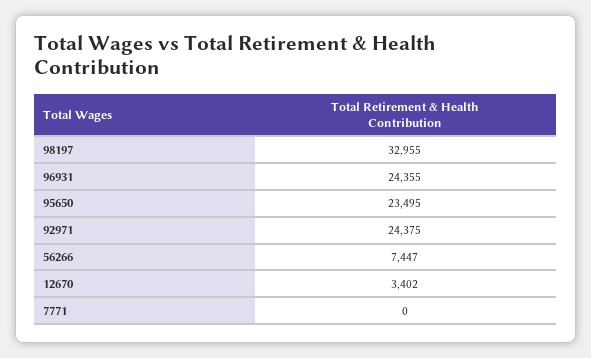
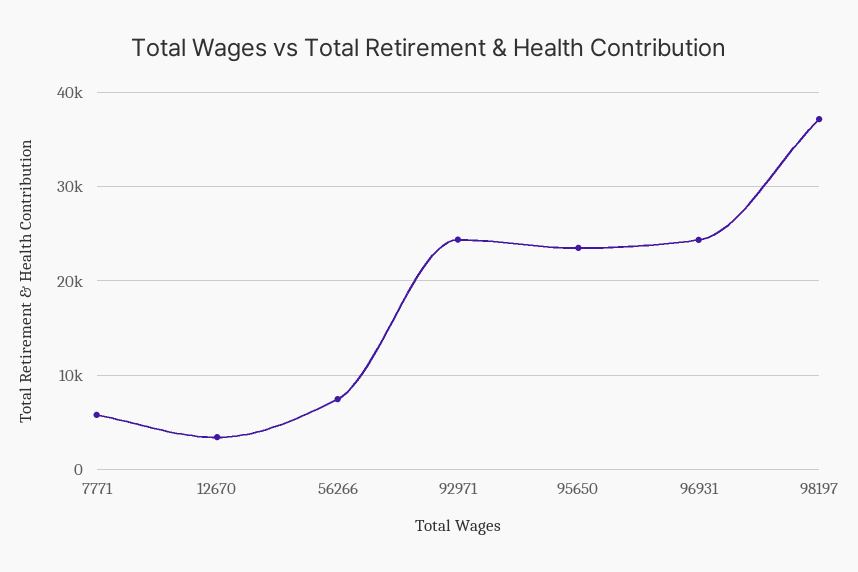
98197: 32955 -> 37000
7771: 0 -> 6000

